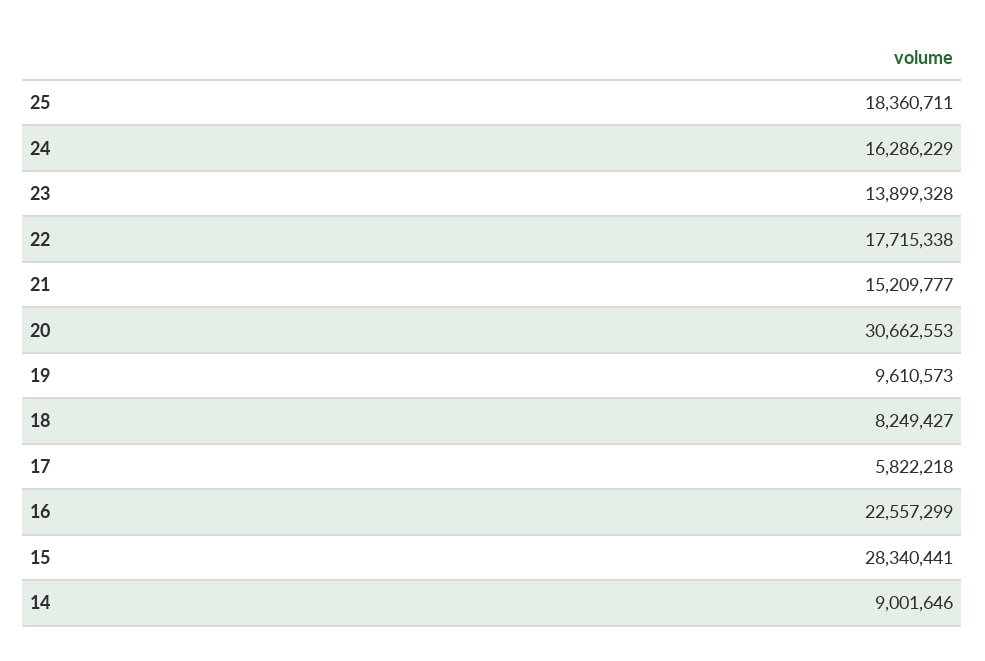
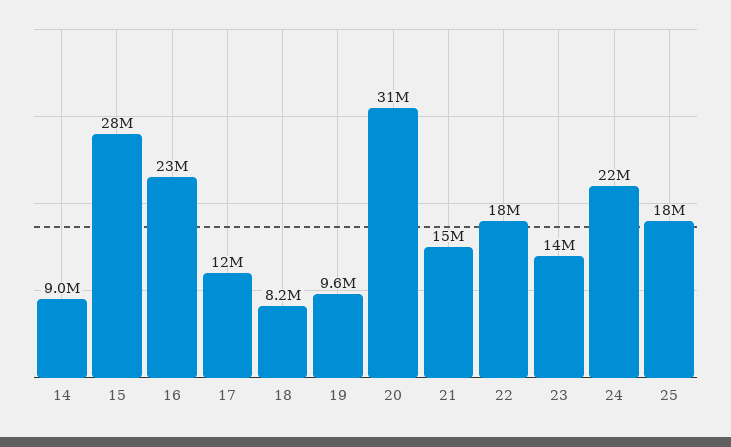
24: 16286229 -> 22000000
17: 5822218 -> 12000000

